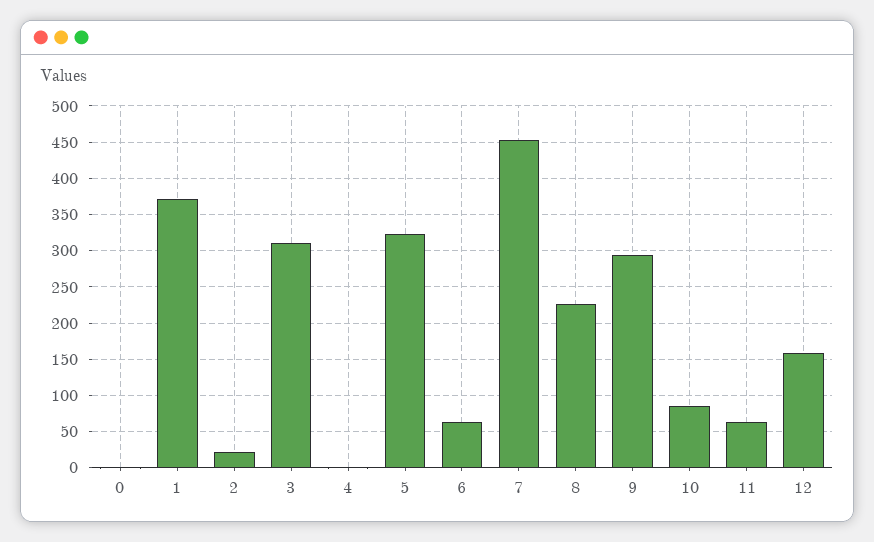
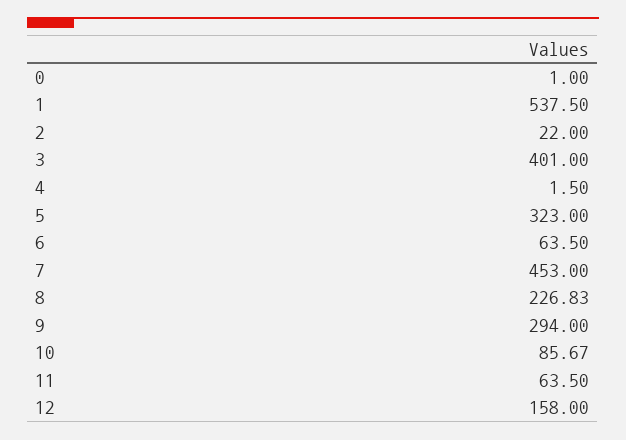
1: 370 -> 537.5
3: 310 -> 401

